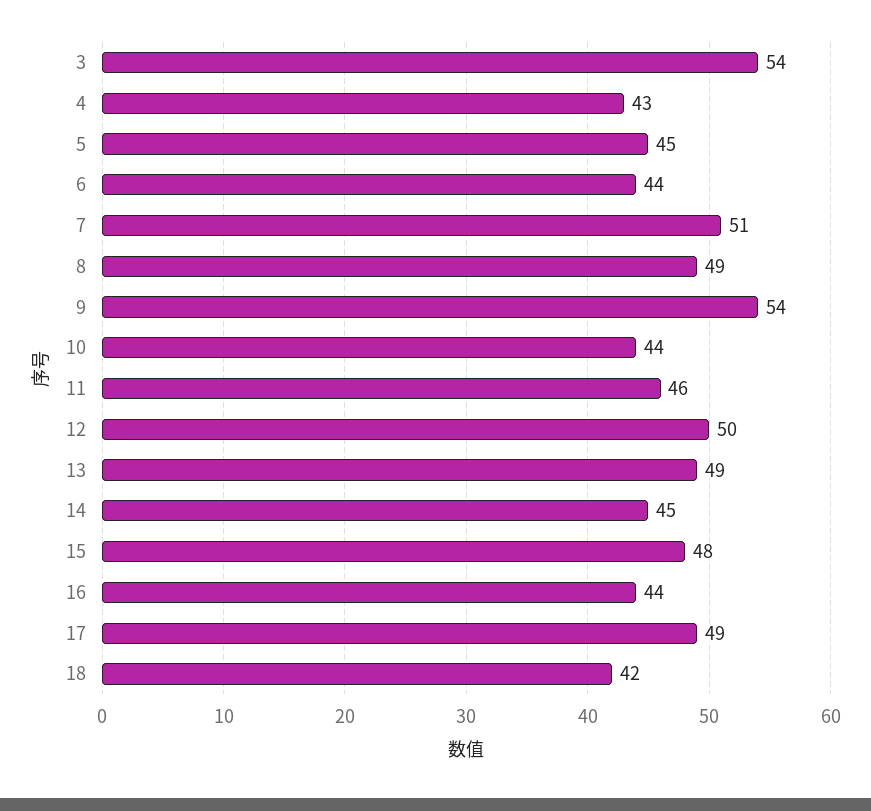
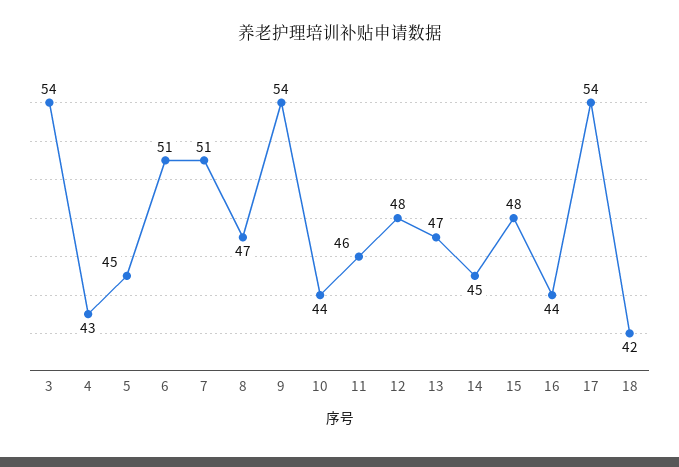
6: 44 -> 51
8: 49 -> 47
12: 50 -> 48
13: 49 -> 47
17: 49 -> 54

